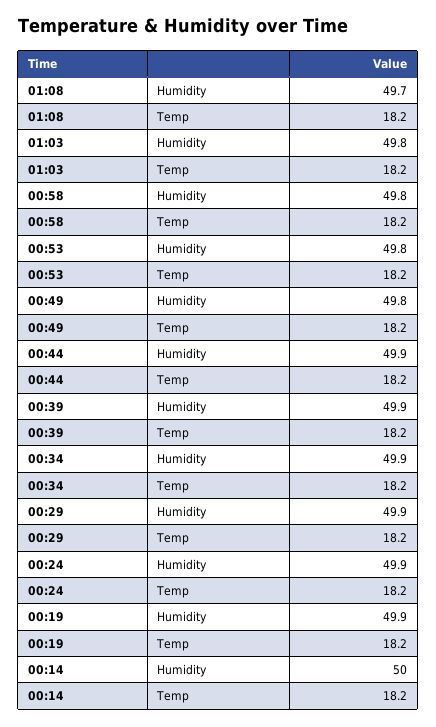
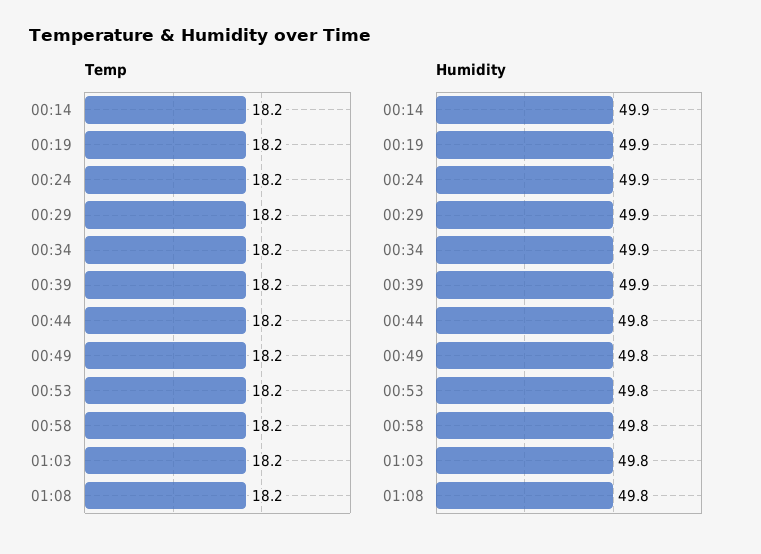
Humidity, 01:08: 49.7 -> 49.8
Humidity, 00:44: 49.9 -> 49.8
Humidity, 00:14: 50 -> 49.9

